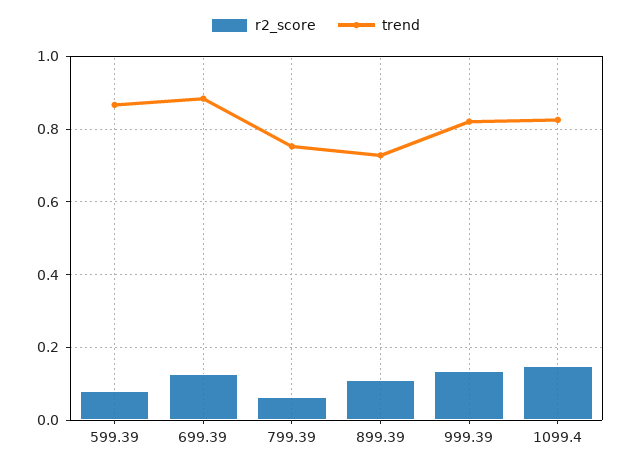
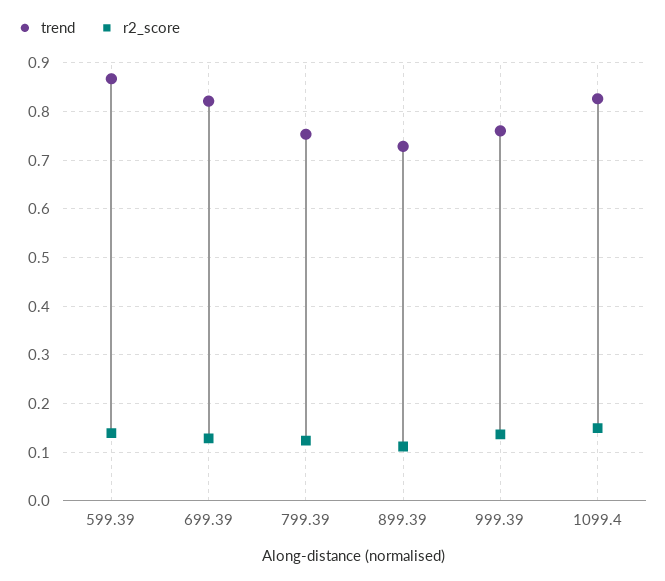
r2_score, 599.39: 0.08 -> 0.14
trend, 699.39: 0.88 -> 0.82
r2_score, 799.39: 0.06 -> 0.12
trend, 999.39: 0.82 -> 0.76

